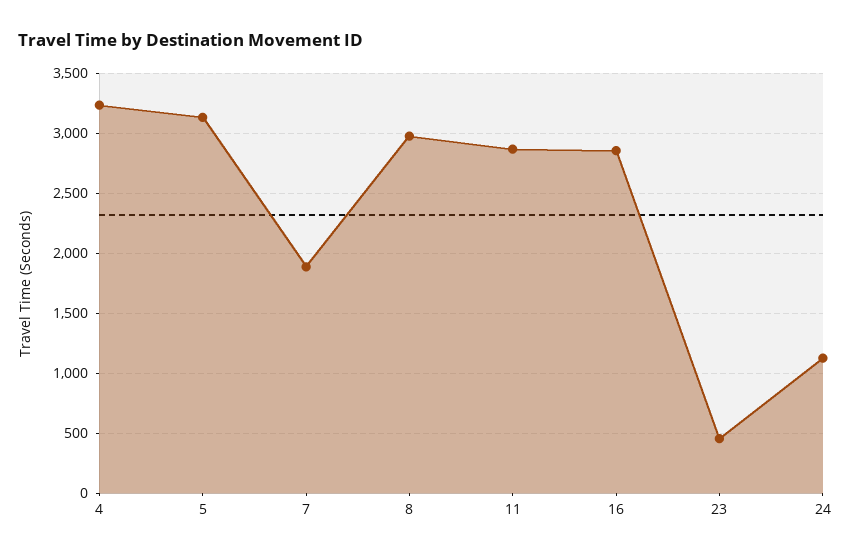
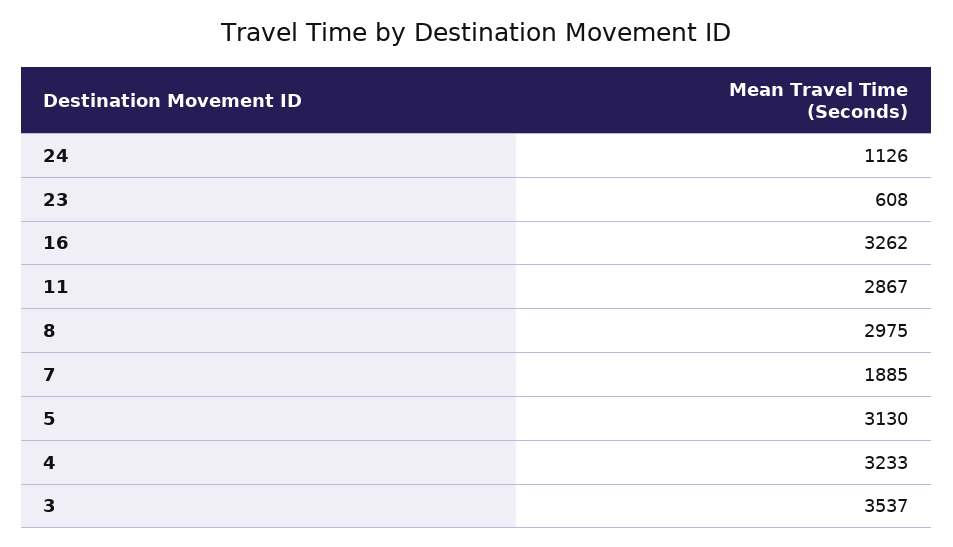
16: 2850 -> 3262
23: 450 -> 608
3: none -> 3537

